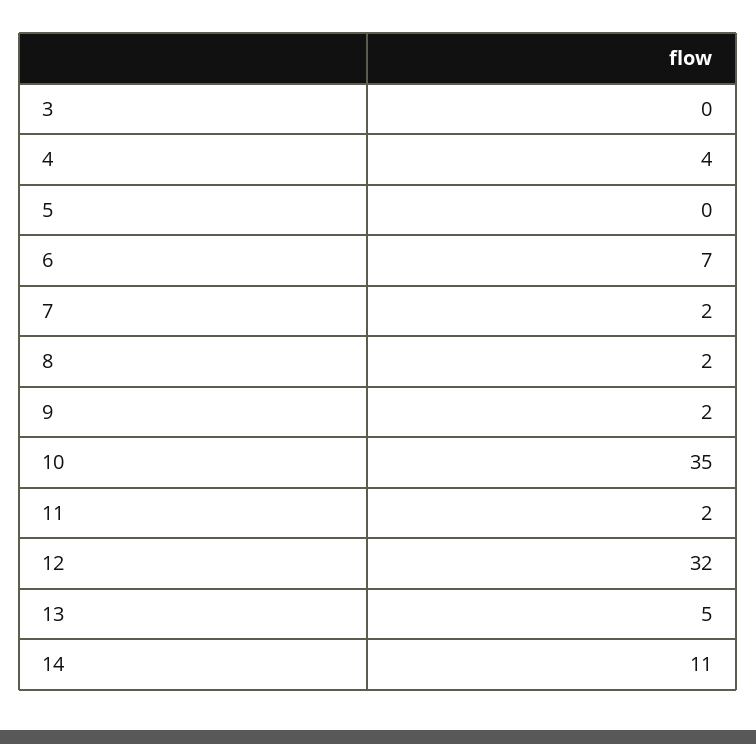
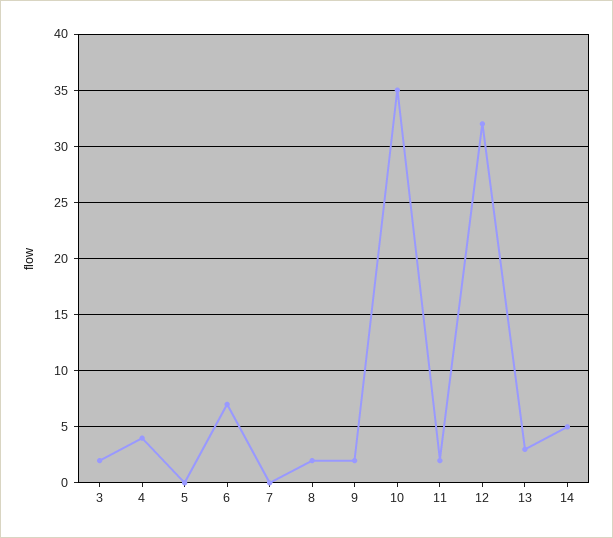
3: 0 -> 2
7: 2 -> 0
13: 5 -> 3
14: 11 -> 5

